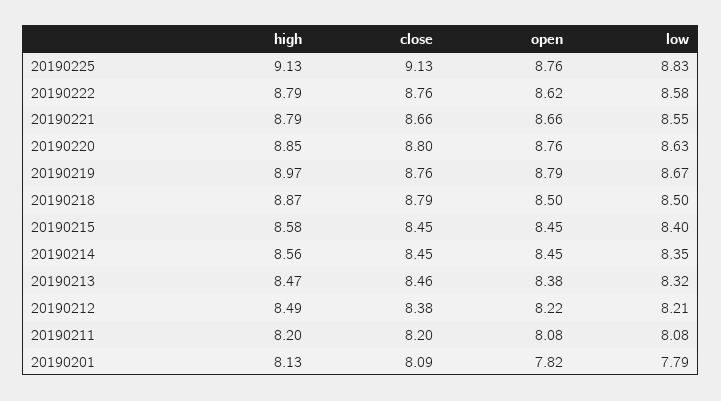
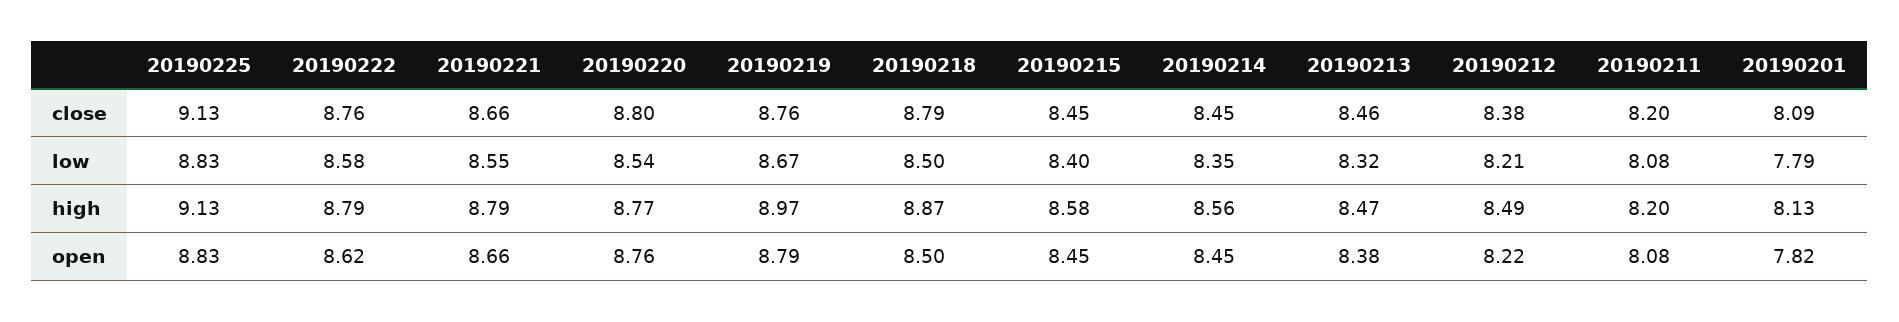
open, 20190225: 8.76 -> 8.83
high, 20190220: 8.85 -> 8.77
low, 20190220: 8.63 -> 8.54

